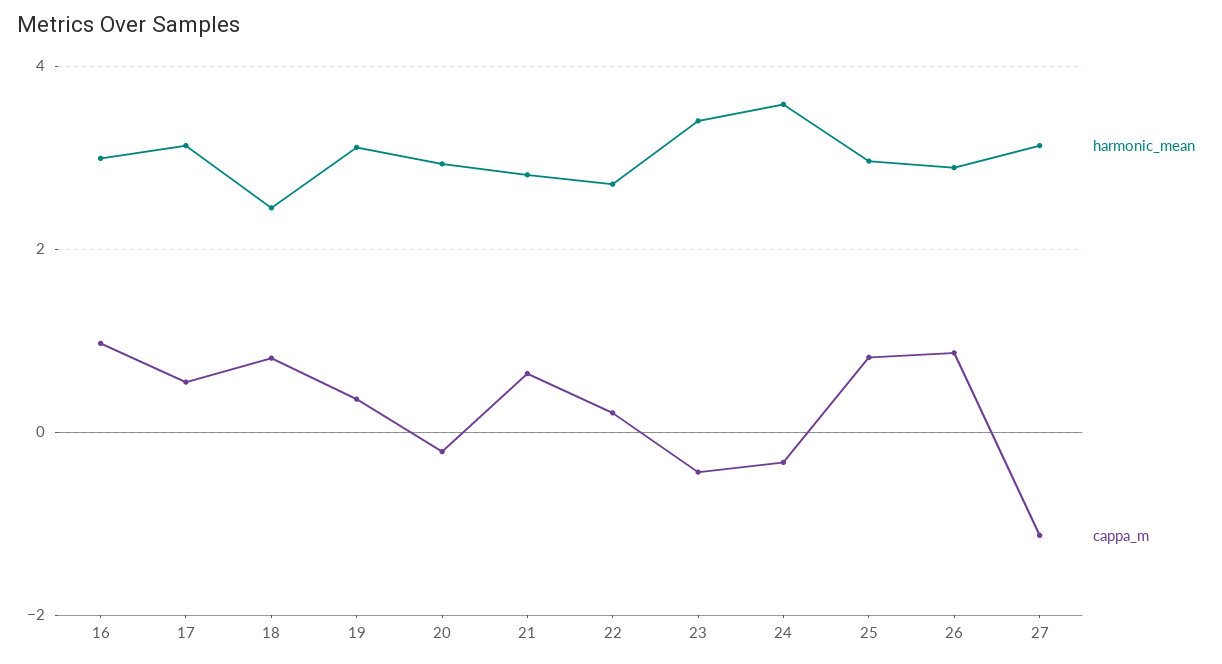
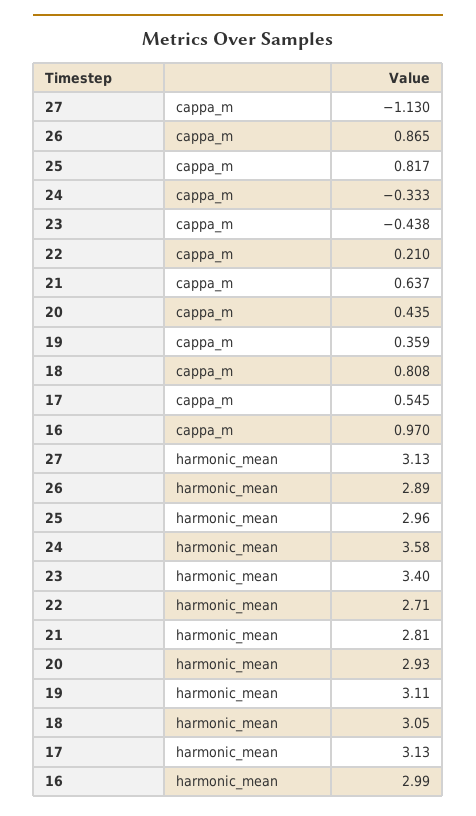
harmonic_mean, 18: 2.4 -> 3.05
cappa_m, 20: -0.2 -> 0.435

